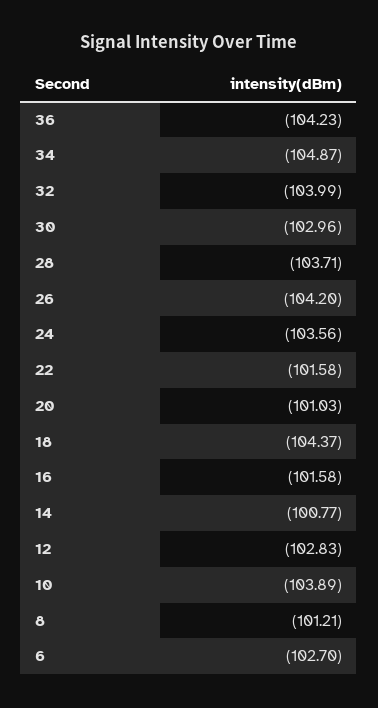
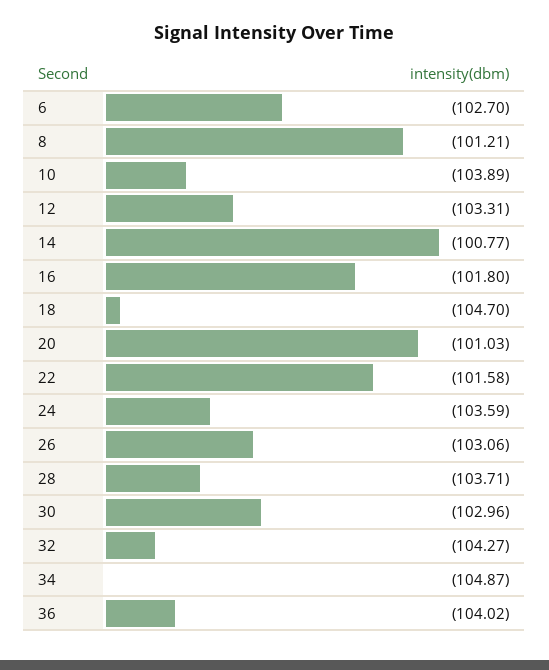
36: -104.23 -> -104.02
32: -103.99 -> -104.27
26: -104.2 -> -103.06
24: -103.56 -> -103.59
18: -104.37 -> -104.7
16: -101.58 -> -101.8
12: -102.83 -> -103.31

